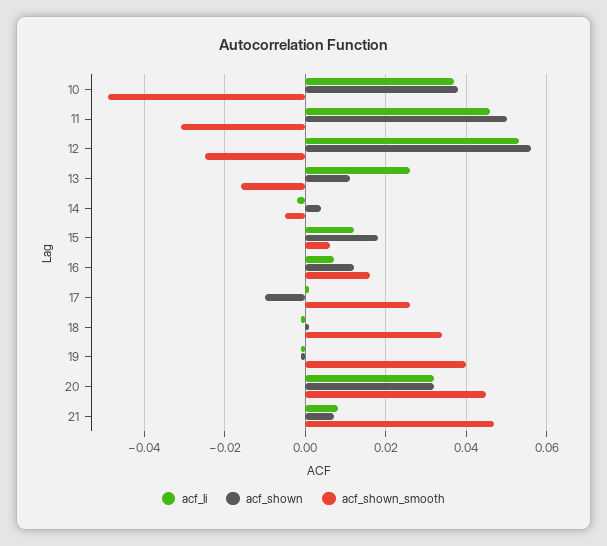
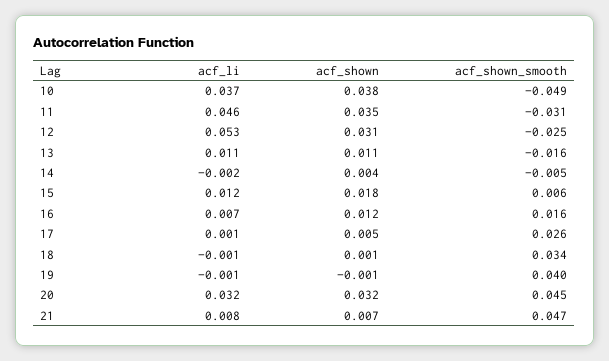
acf_shown, 11: 0.05 -> 0.035
acf_shown, 12: 0.055 -> 0.031
acf_li, 13: 0.025 -> 0.011
acf_shown, 17: -0.01 -> 0.005

